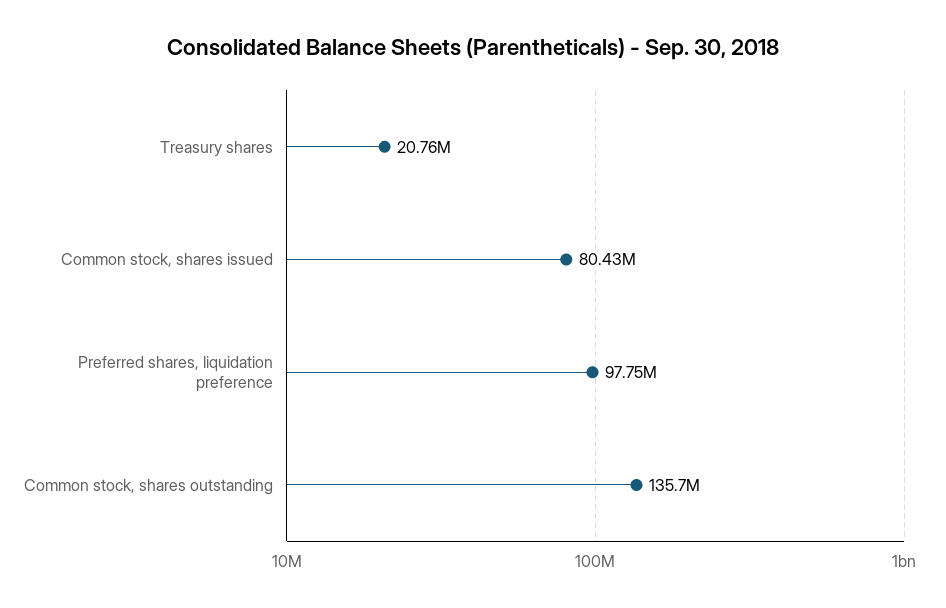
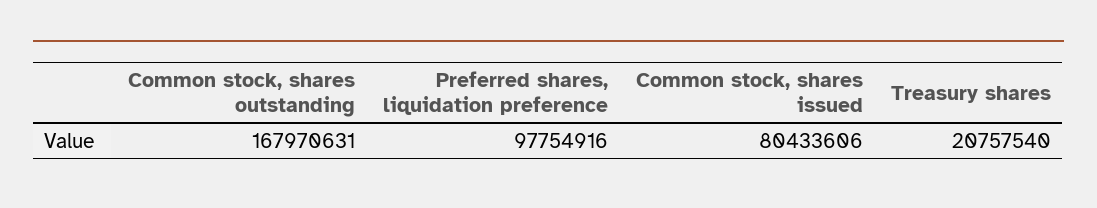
Common stock, shares outstanding: 135700000 -> 167970631

